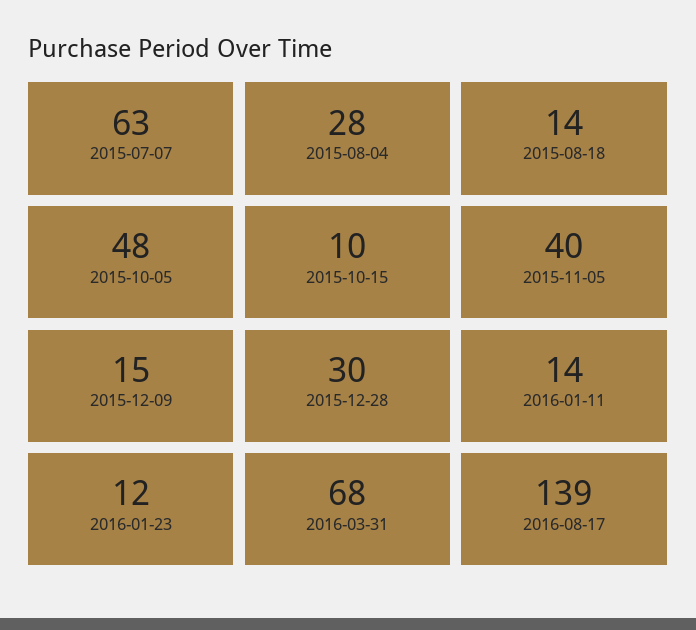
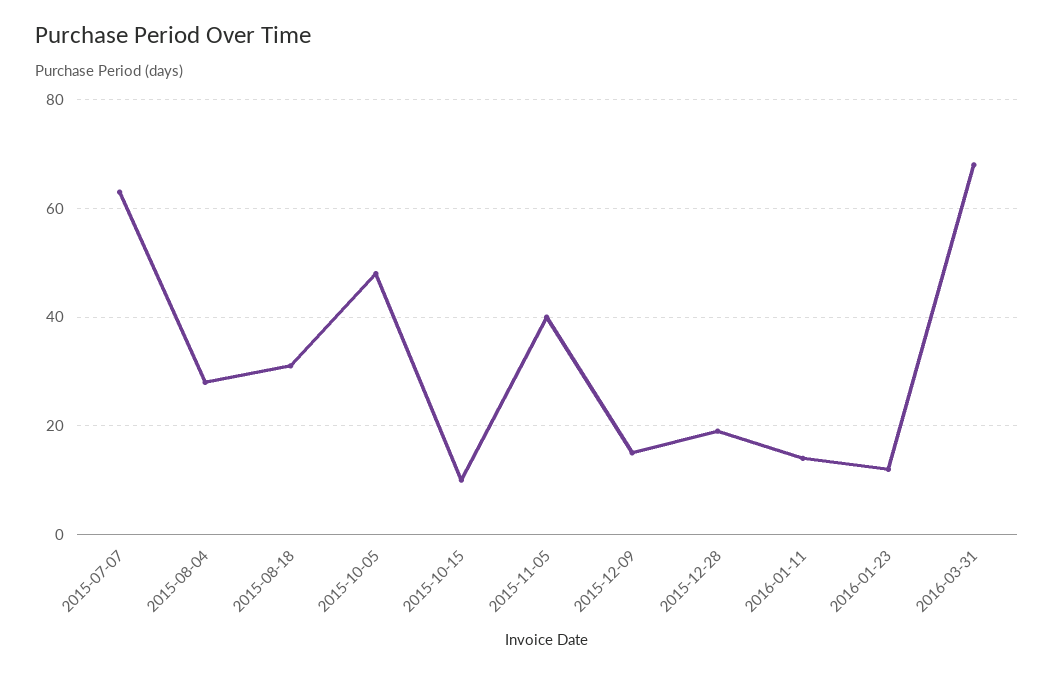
2015-08-18: 14 -> 30
2015-12-28: 30 -> 20
2016-08-17: 139 -> none

